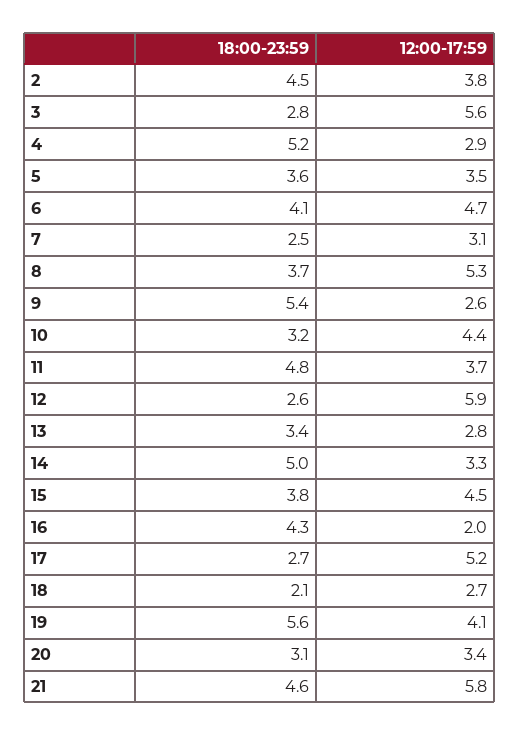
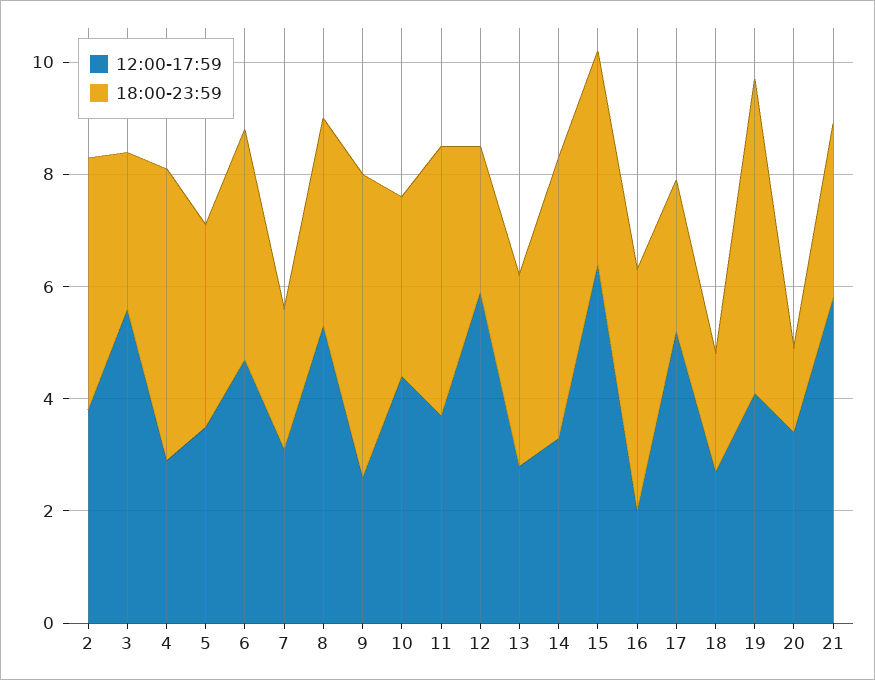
12:00-17:59, 15: 4.5 -> 6.5
18:00-23:59, 20: 3.1 -> 1.5
18:00-23:59, 21: 4.6 -> 3

